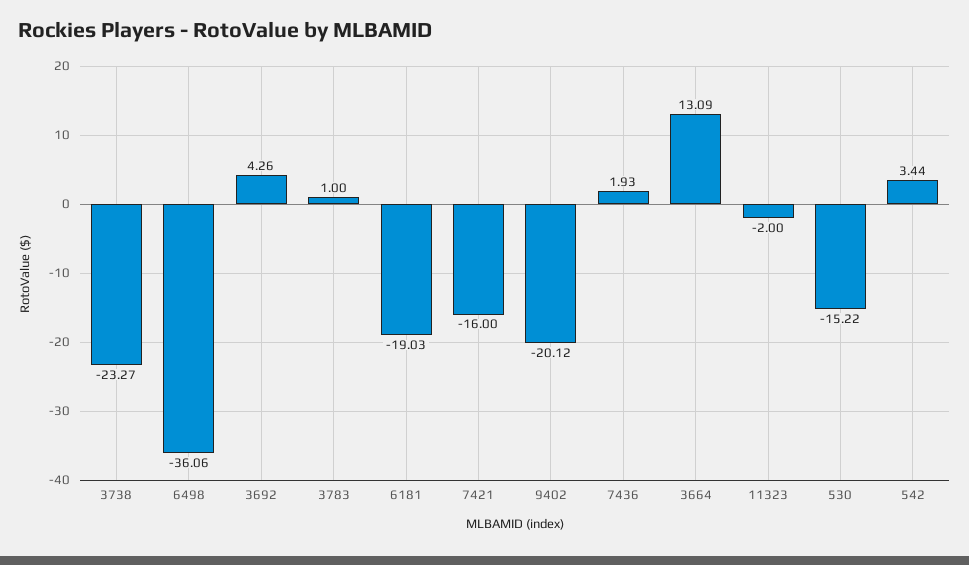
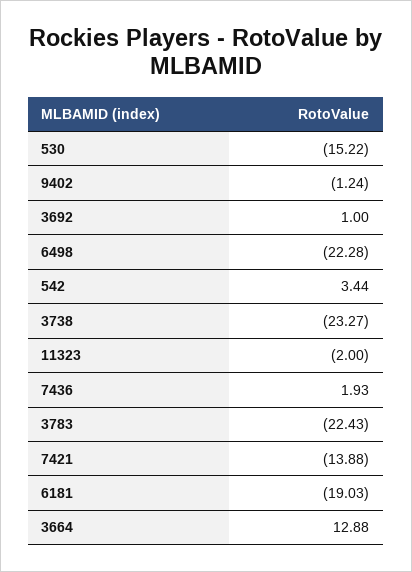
6498: -36.06 -> -22.28
3692: 4.26 -> 1
3783: 1 -> -22.43
7421: -16 -> -13.88
9402: -20.12 -> -1.24
3664: 13.09 -> 12.88

